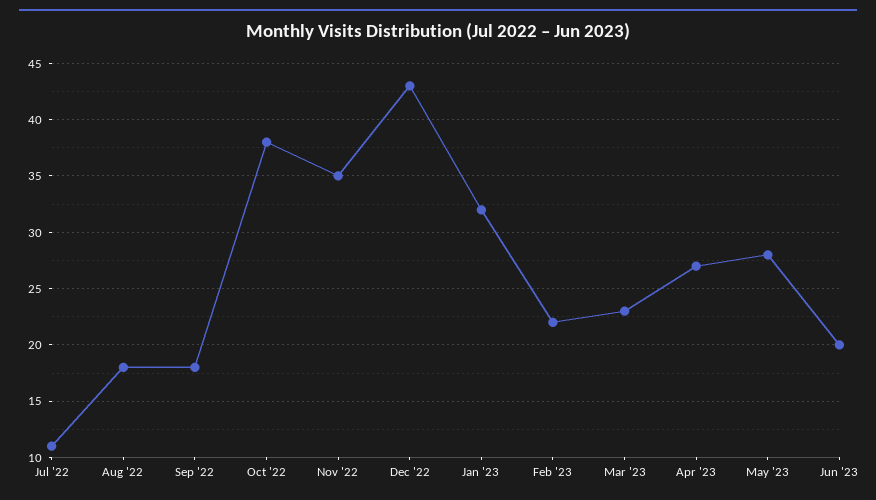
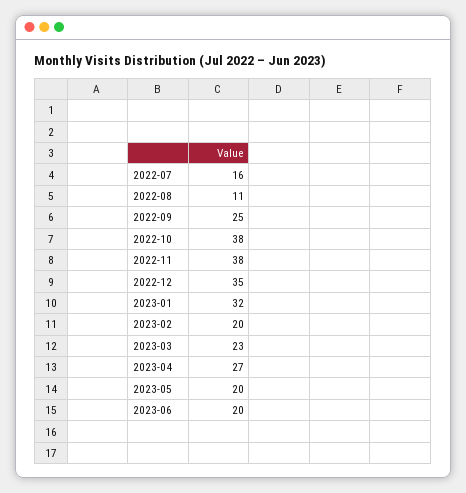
Jul '22: 11 -> 16
Aug '22: 18 -> 11
Sep '22: 18 -> 25
Nov '22: 35 -> 38
Dec '22: 43 -> 35
Feb '23: 22 -> 20
May '23: 28 -> 20

